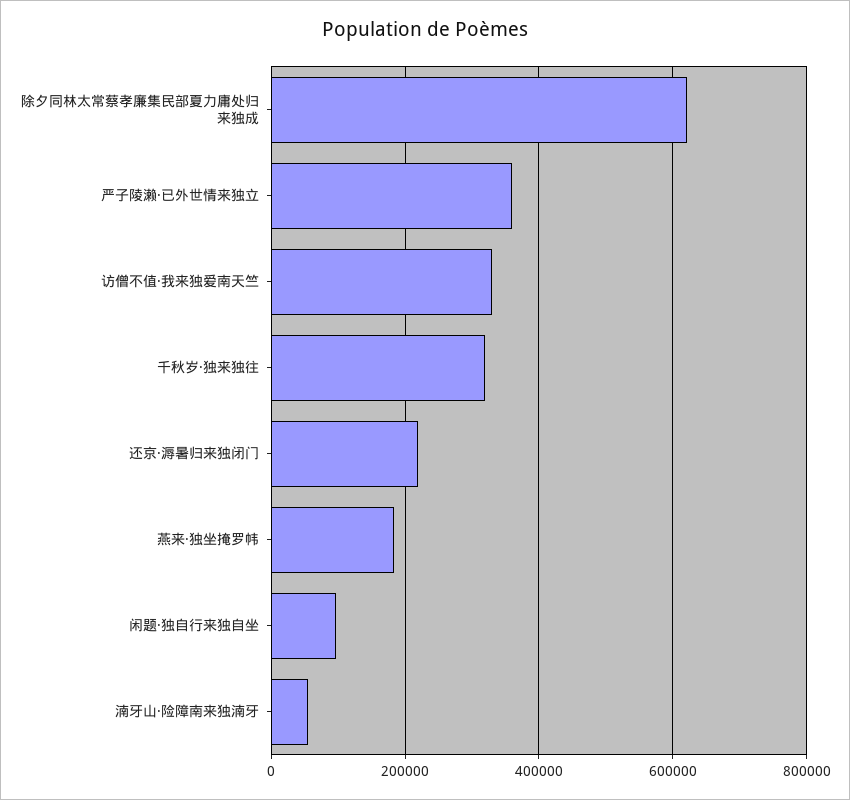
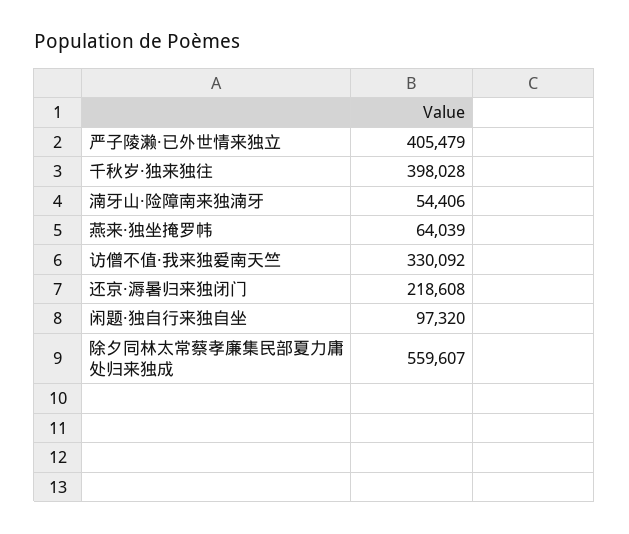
除夕同林太常蔡孝廉集民部夏力庸处归来独成: 620000 -> 559607
严子陵濑·已外世情来独立: 360000 -> 405479
千秋岁·独来独往: 320000 -> 398028
燕来·独坐掩罗帏: 180000 -> 64039

